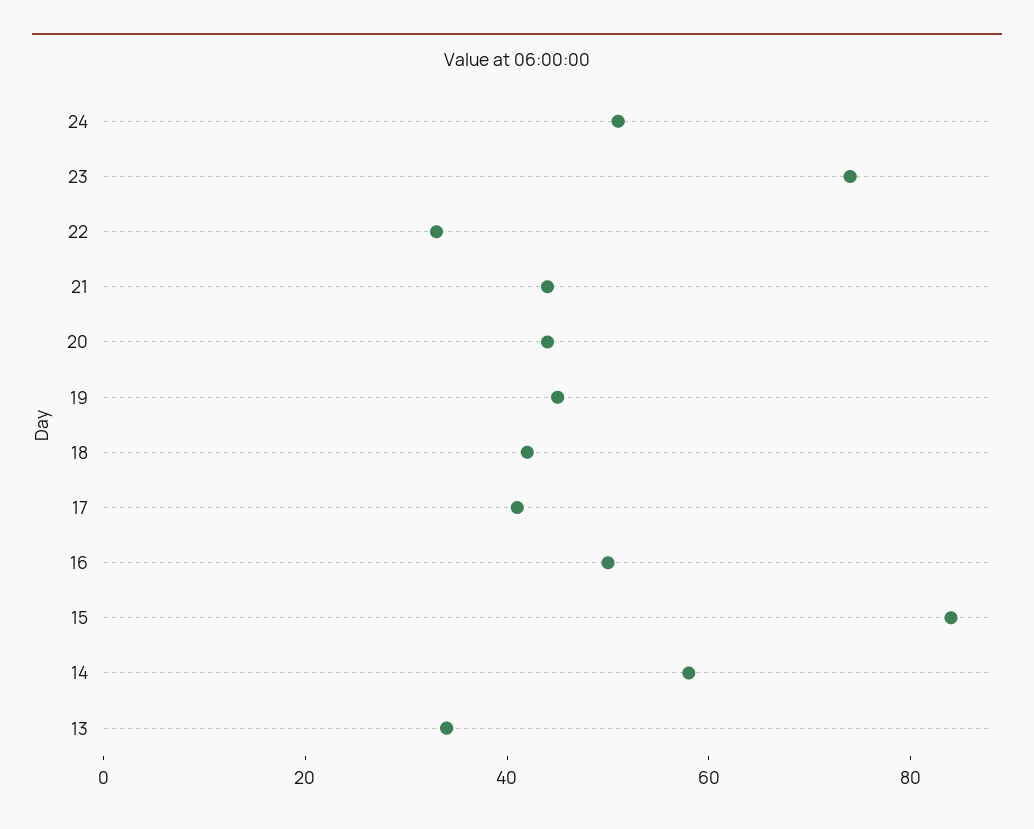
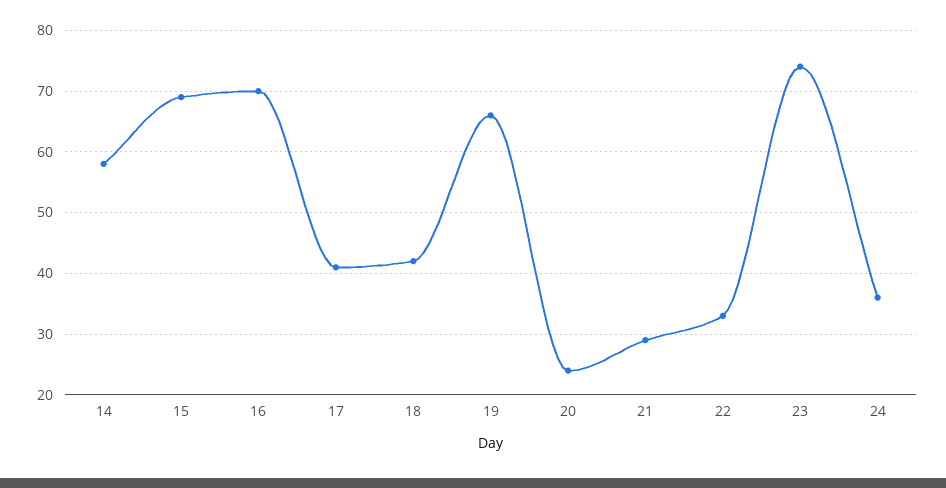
24: 50 -> 36
21: 45 -> 29
20: 45 -> 24
19: 45 -> 66
16: 50 -> 70
15: 85 -> 69
13: 35 -> none

